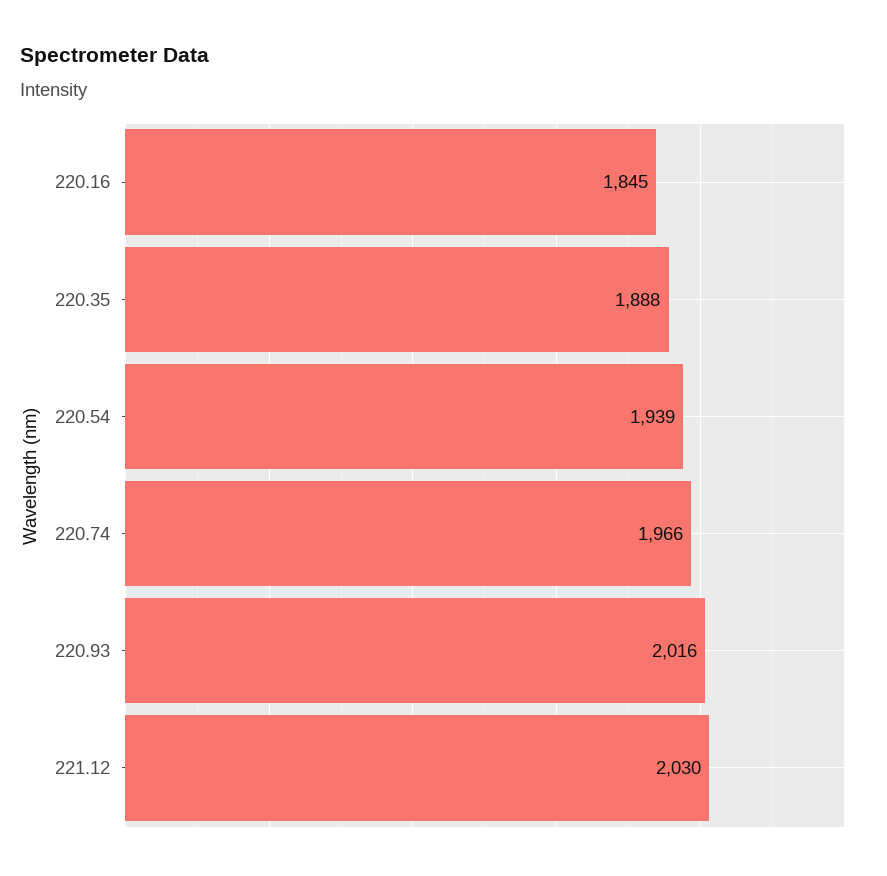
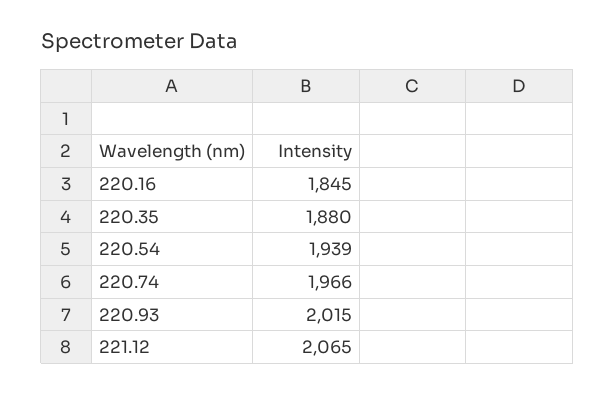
220.35: 1888 -> 1880
220.93: 2016 -> 2015
221.12: 2030 -> 2065

